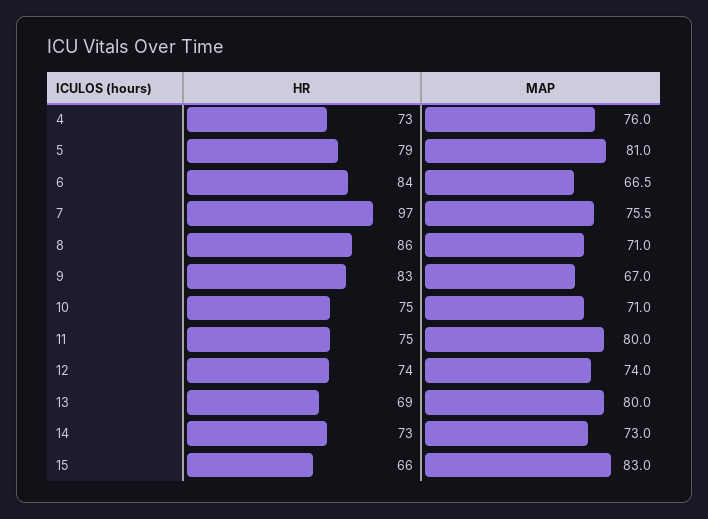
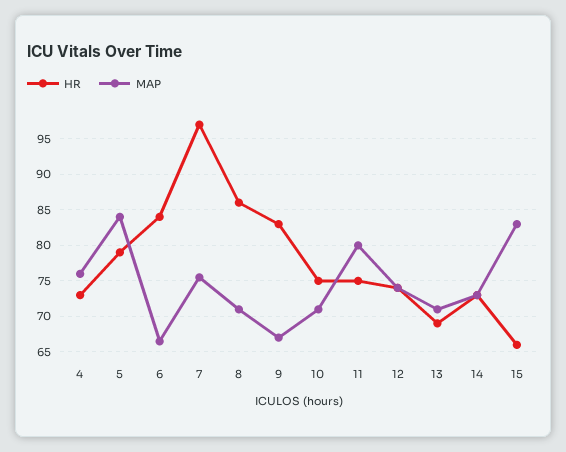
MAP, 5: 81 -> 84
MAP, 13: 80 -> 71

